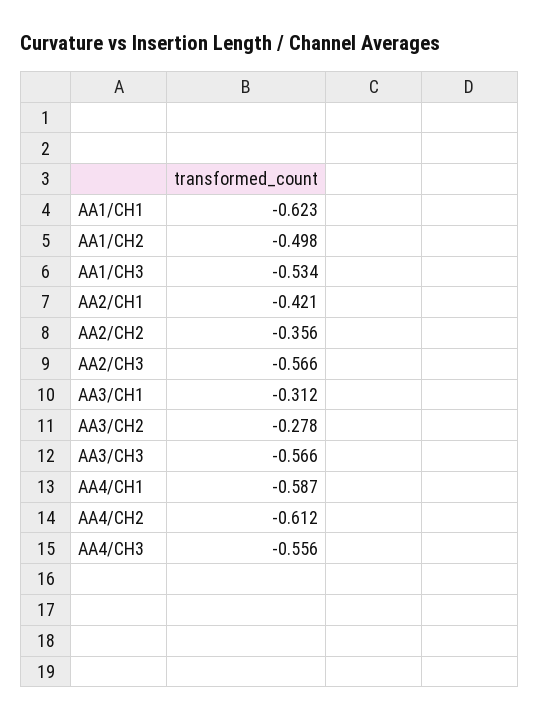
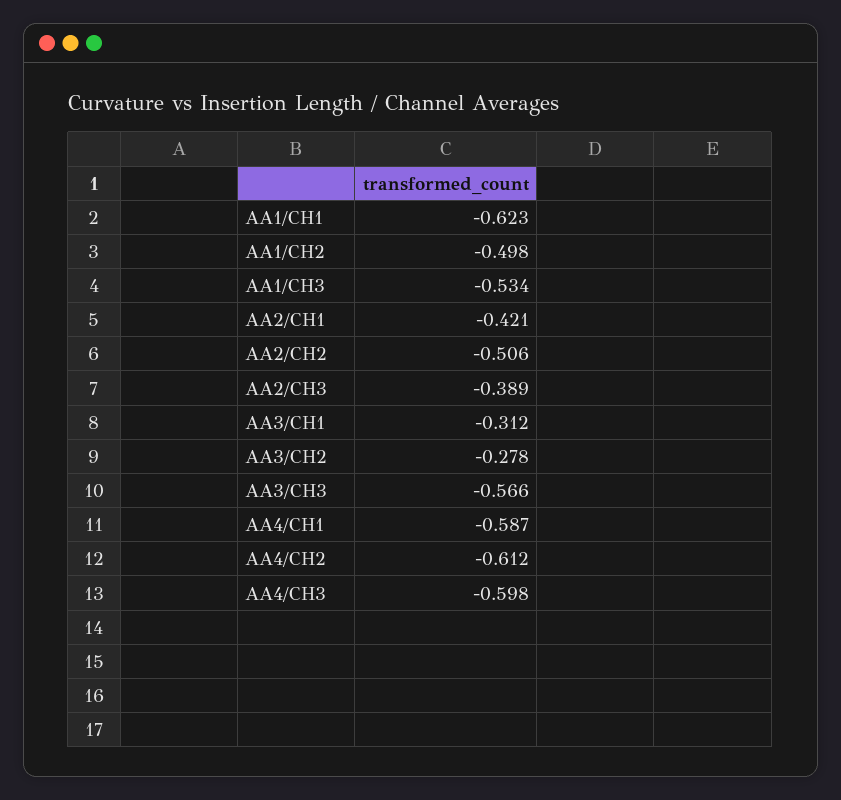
AA2/CH2: -0.356 -> -0.506
AA2/CH3: -0.566 -> -0.389
AA4/CH3: -0.556 -> -0.598

